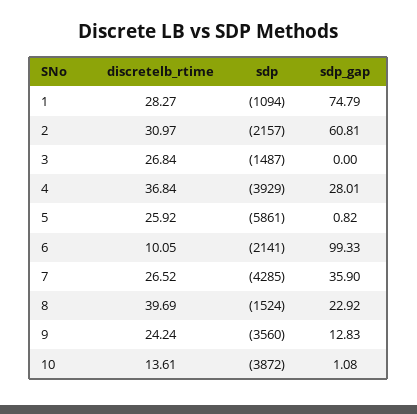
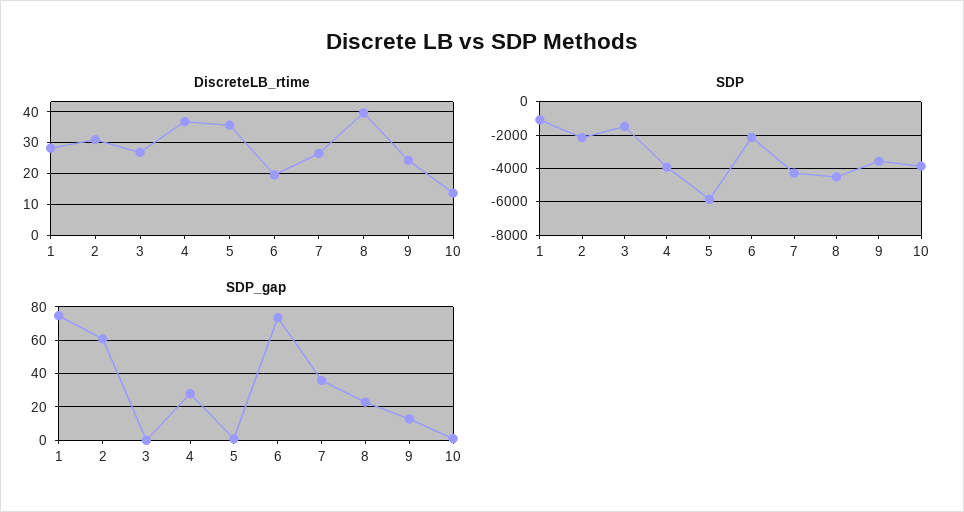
discretelb_rtime, 5: 25.92 -> 36
discretelb_rtime, 6: 10.05 -> 20
sdp_gap, 6: 99.33 -> 75
sdp, 8: -1524 -> -4500

